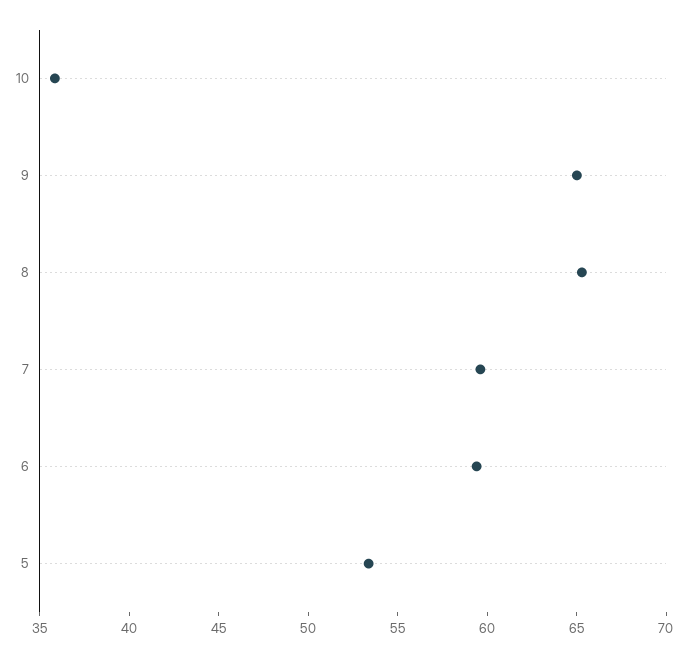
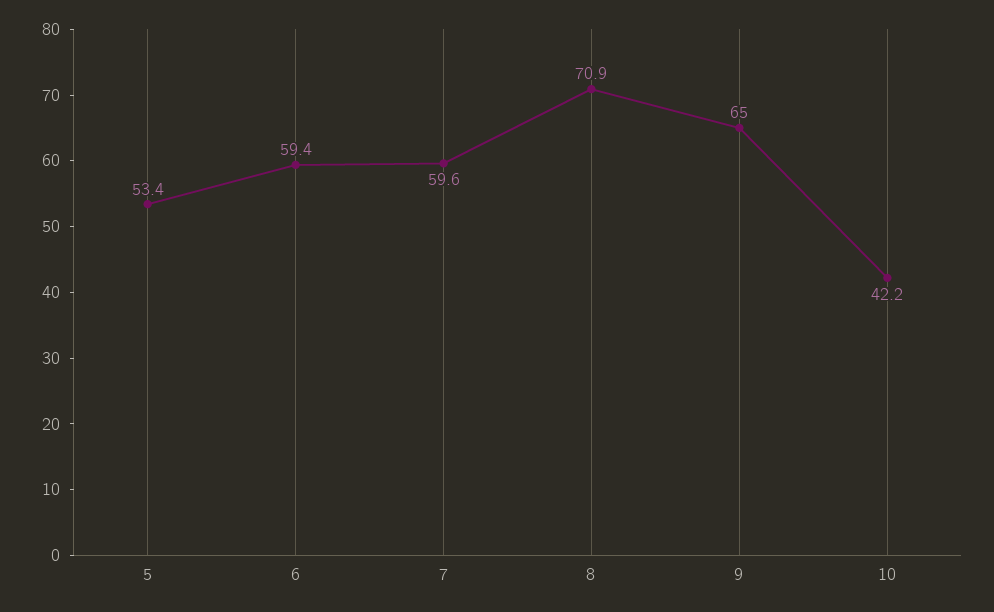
10: 36 -> 42.2
8: 65 -> 70.9

